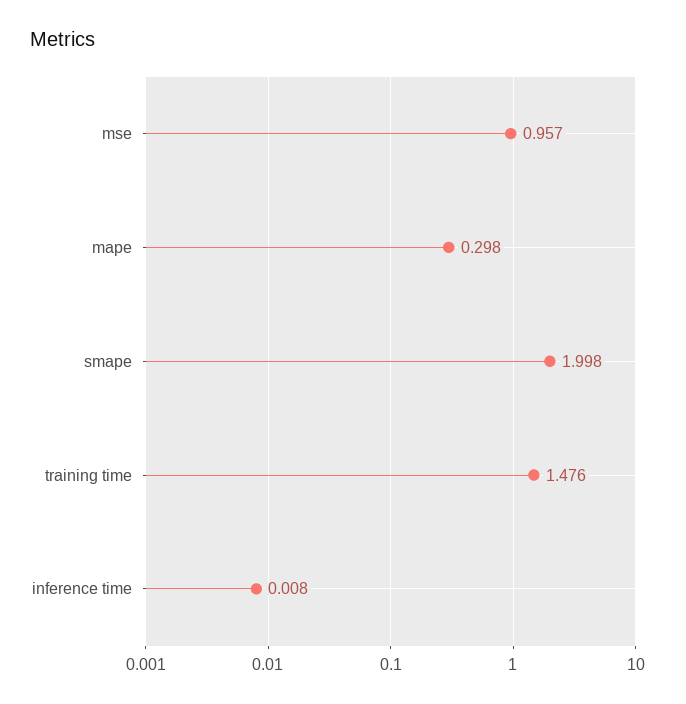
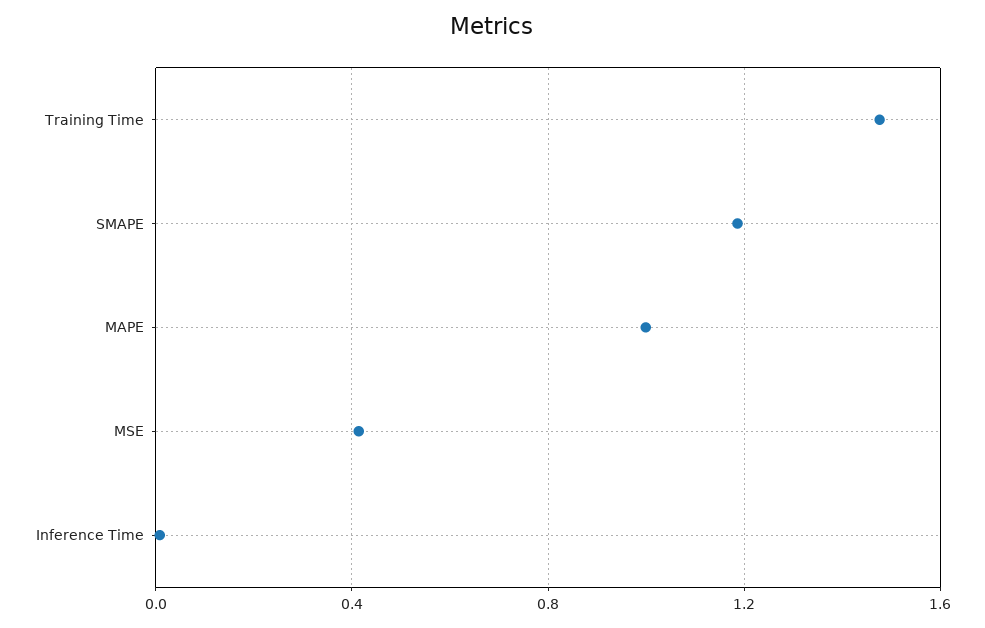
mse: 0.957 -> 0.4
mape: 0.298 -> 1
smape: 1.998 -> 1.2

